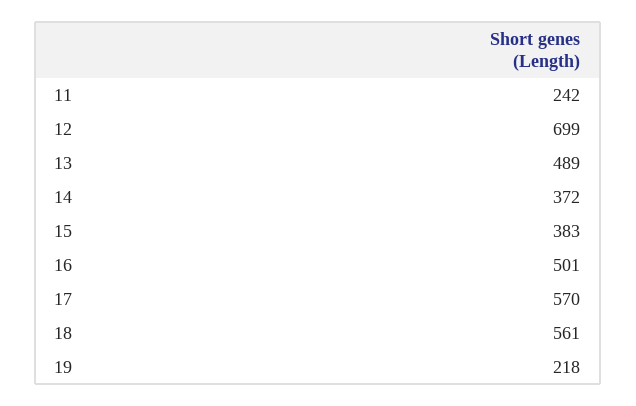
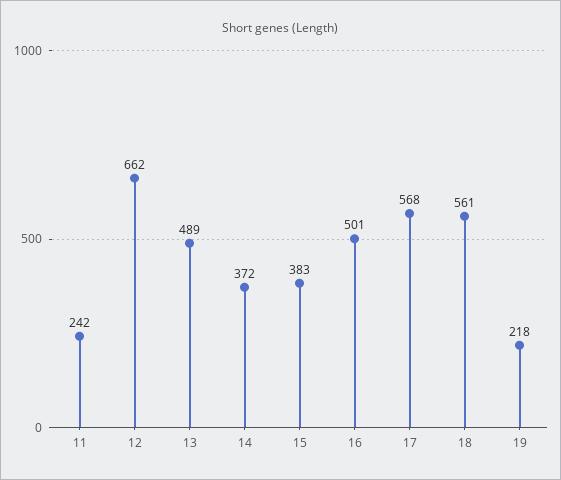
12: 699 -> 662
17: 570 -> 568

